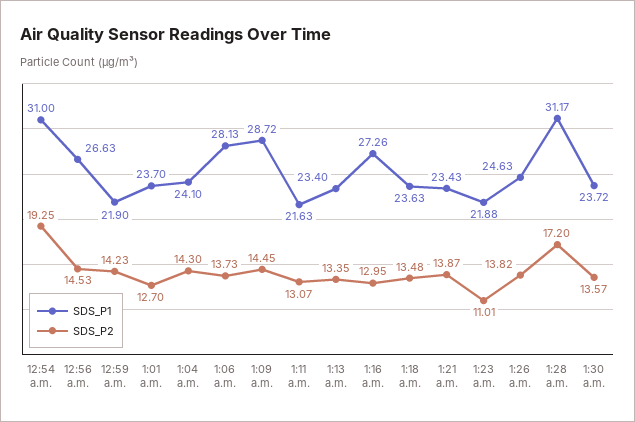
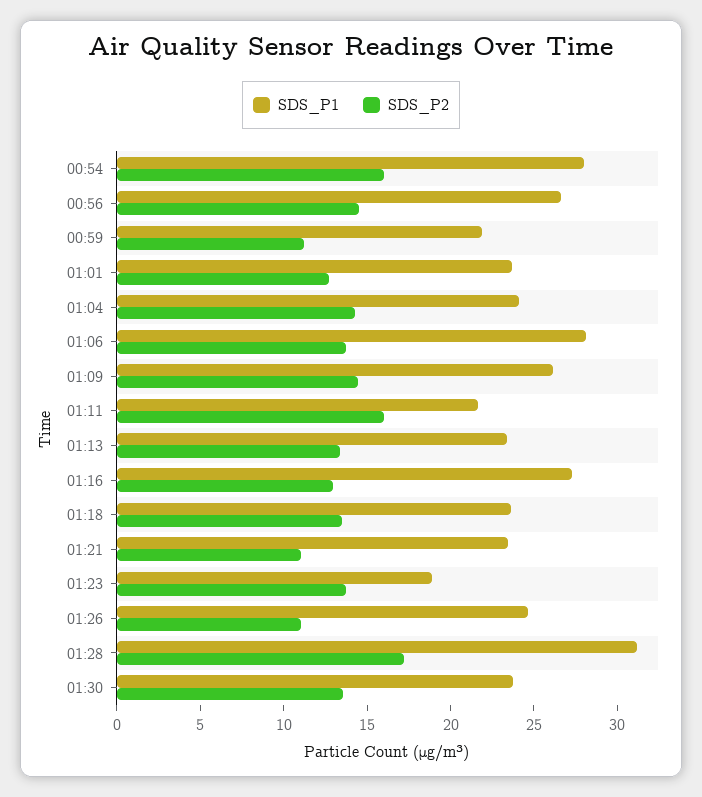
SDS_P1, 12:54 a.m.: 31 -> 28
SDS_P2, 12:54 a.m.: 19.25 -> 16
SDS_P2, 12:59 a.m.: 14.23 -> 11
SDS_P1, 1:09 a.m.: 28.72 -> 26
SDS_P2, 1:11 a.m.: 13.07 -> 16
SDS_P2, 1:21 a.m.: 13.87 -> 11
SDS_P1, 1:23 a.m.: 21.88 -> 19
SDS_P2, 1:23 a.m.: 11.01 -> 14
SDS_P2, 1:26 a.m.: 13.82 -> 11

